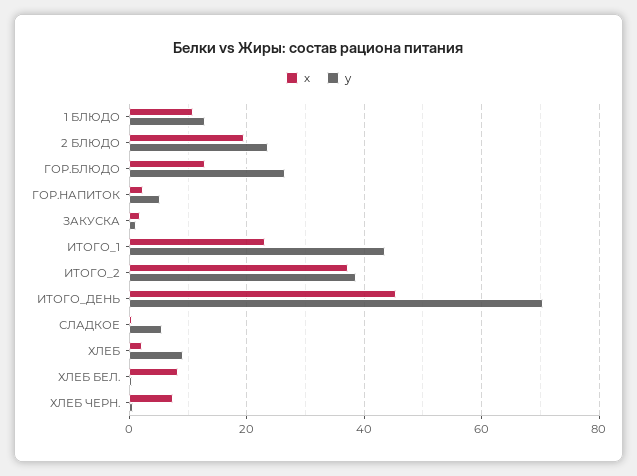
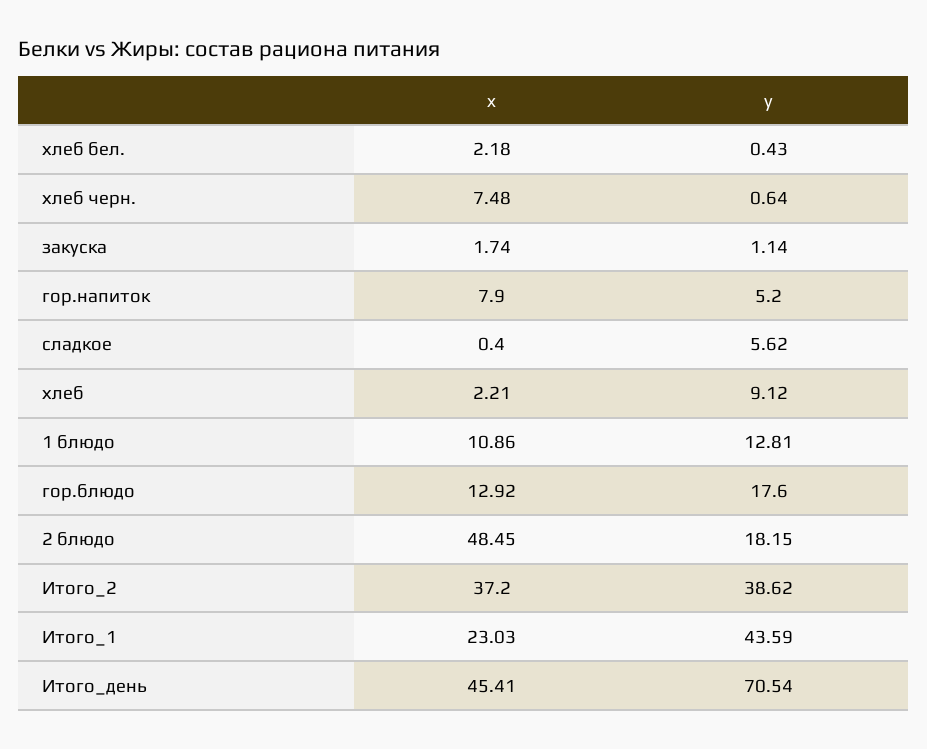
x, 2 БЛЮДО: 20 -> 48.45
y, 2 БЛЮДО: 24 -> 18.15
y, ГОР.БЛЮДО: 26 -> 17.6
x, ГОР.НАПИТОК: 2 -> 7.9
x, ХЛЕБ БЕЛ.: 8 -> 2.18

